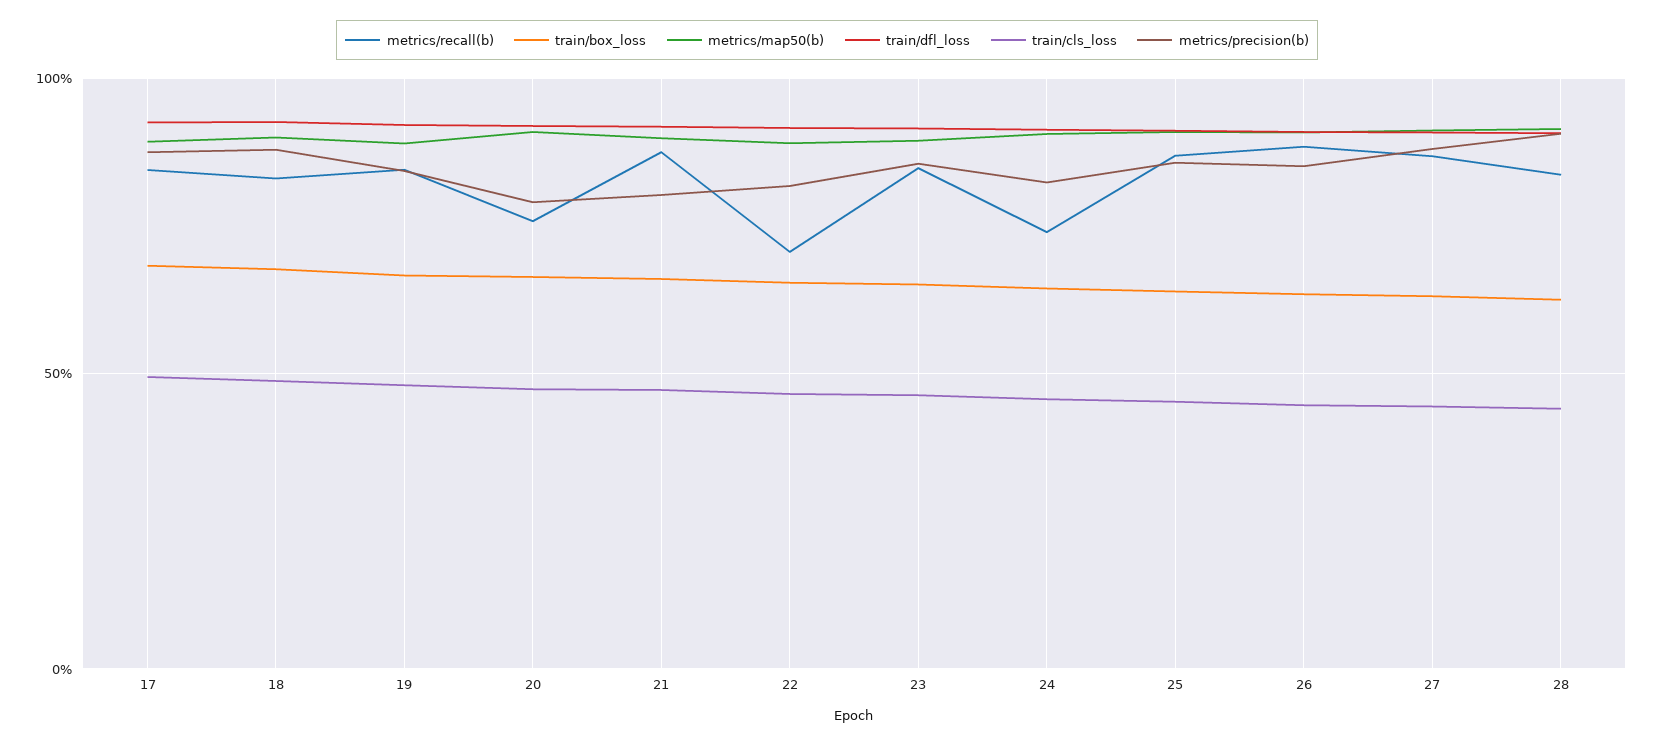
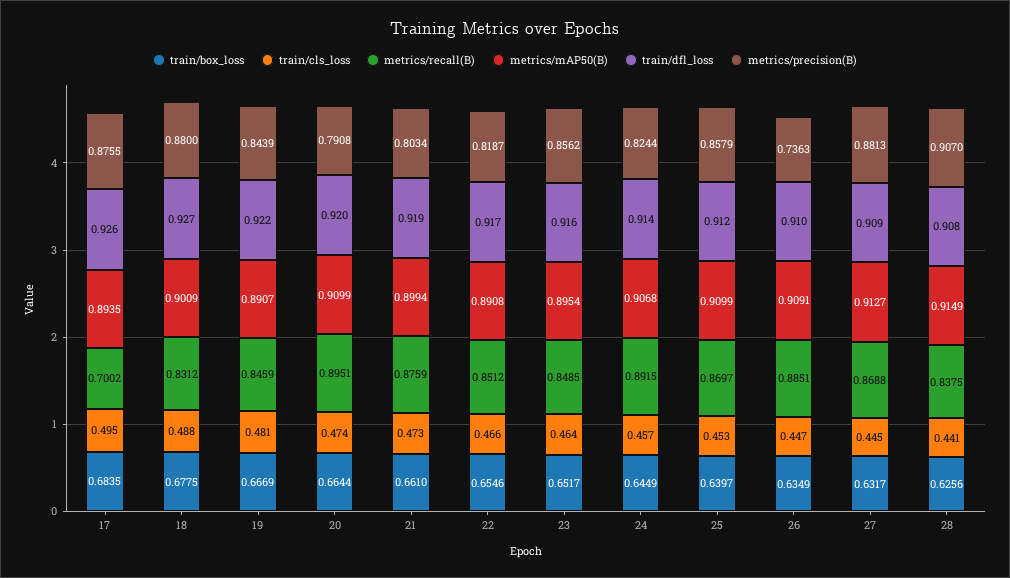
metrics/recall(b), 17: 0.85 -> 0.7002
metrics/recall(b), 20: 0.75 -> 0.8951
metrics/recall(b), 22: 0.7 -> 0.8512
metrics/recall(b), 24: 0.75 -> 0.8915
metrics/precision(b), 26: 0.85 -> 0.7363

